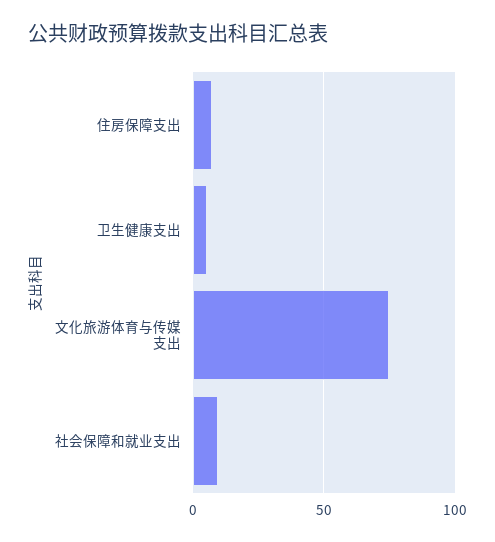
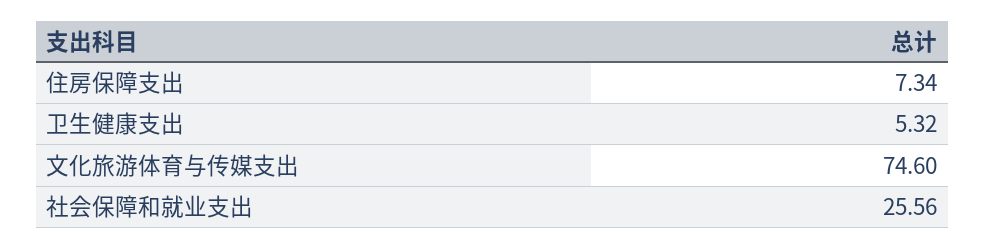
社会保障和就业支出: 10 -> 25.56

